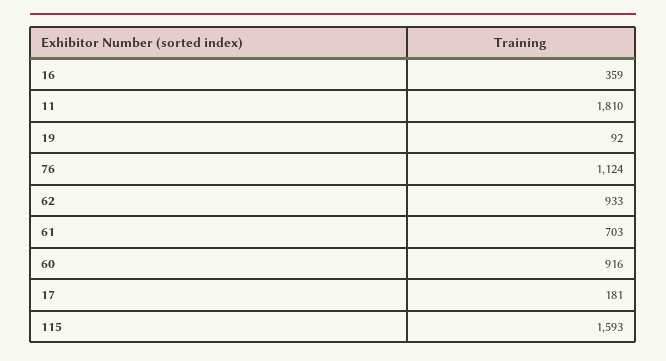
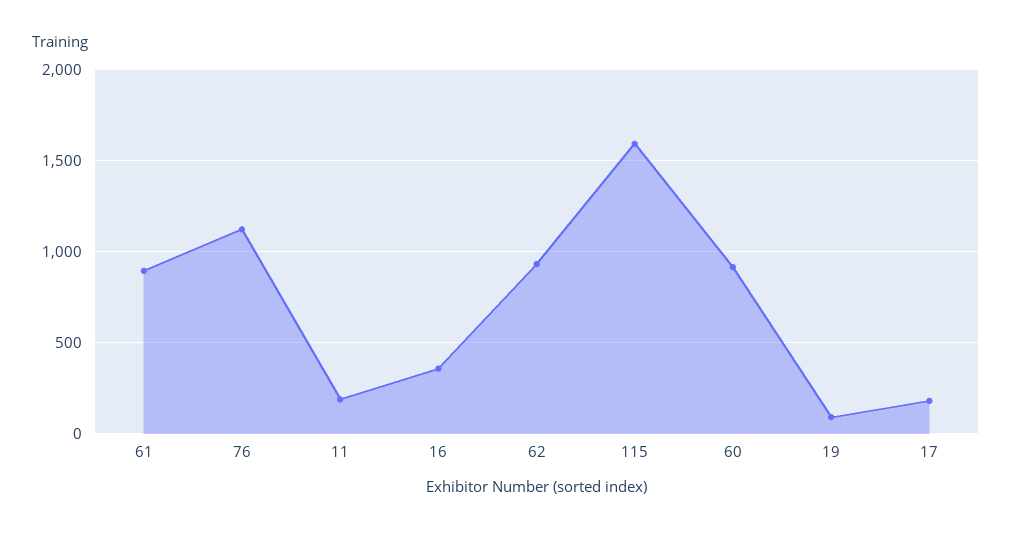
11: 1810 -> 200
61: 703 -> 900

